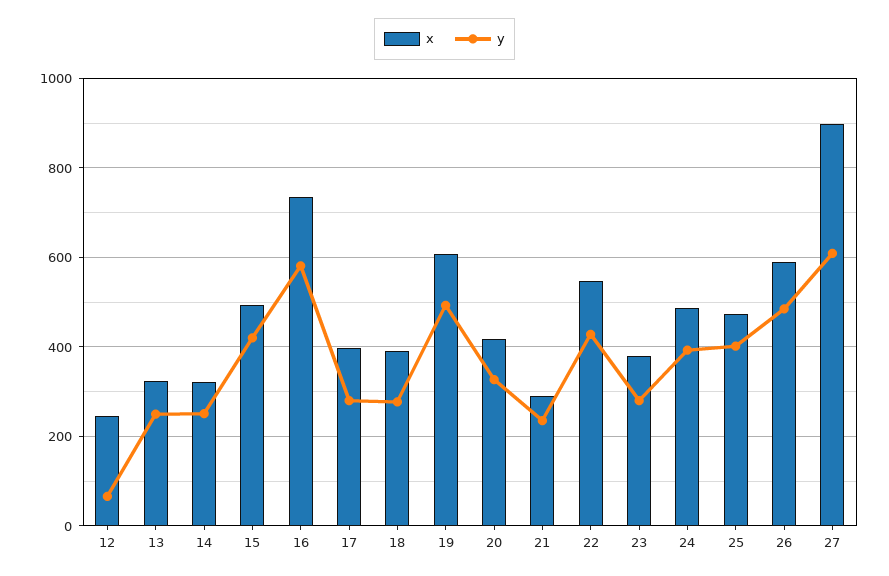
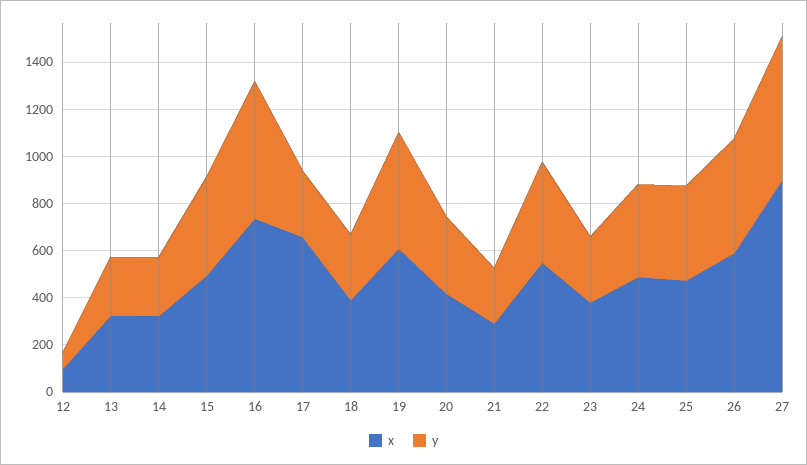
x, 12: 240 -> 100
x, 17: 400 -> 650

